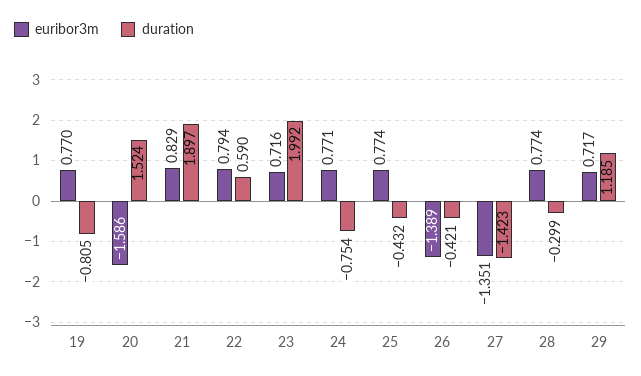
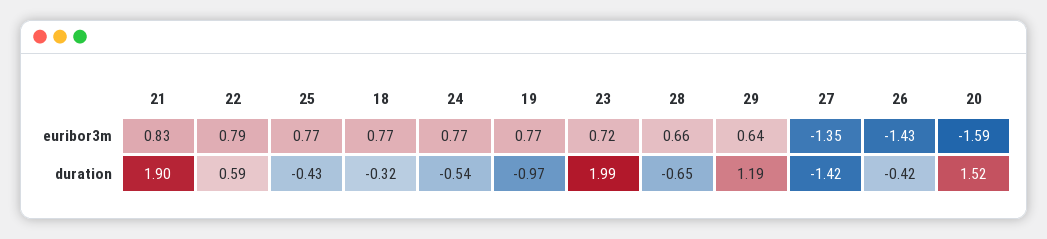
duration, 19: -0.805 -> -0.97
duration, 24: -0.754 -> -0.54
euribor3m, 26: -1.389 -> -1.43
euribor3m, 28: 0.774 -> 0.66
duration, 28: -0.299 -> -0.65
euribor3m, 29: 0.717 -> 0.64
euribor3m, 18: none -> 0.77
duration, 18: none -> -0.32

